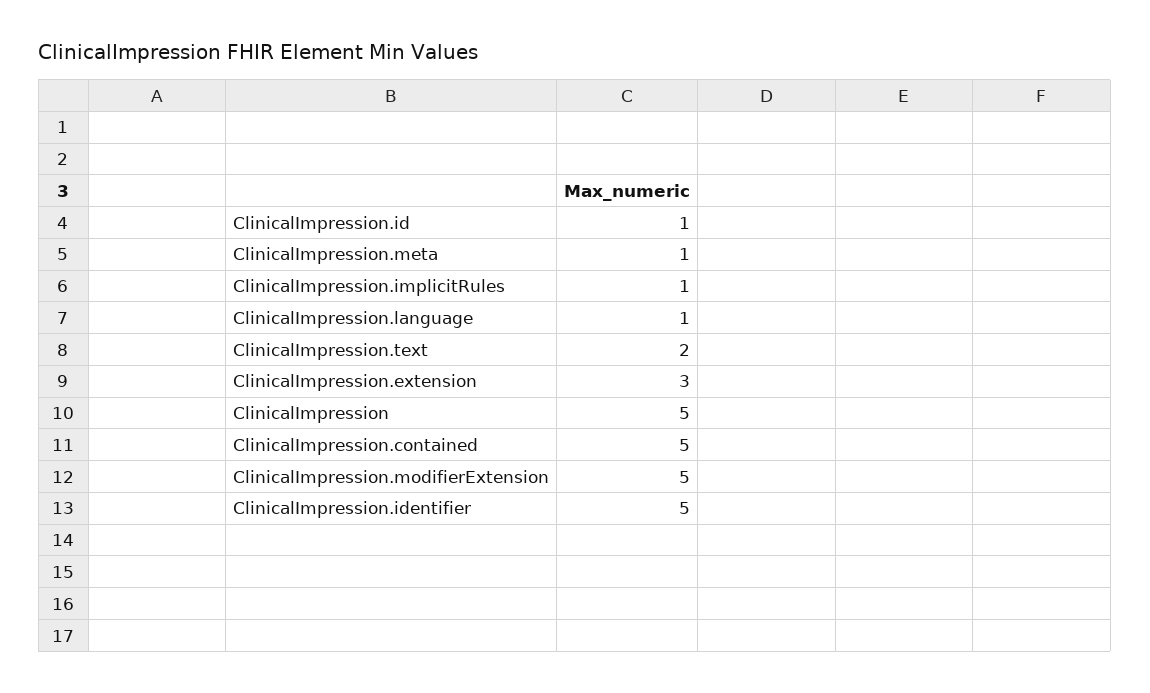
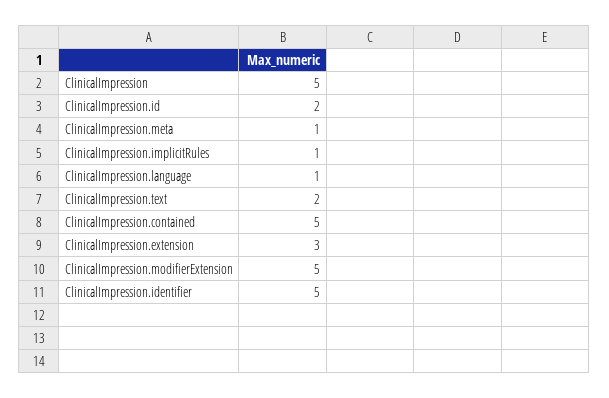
ClinicalImpression.id: 1 -> 2

